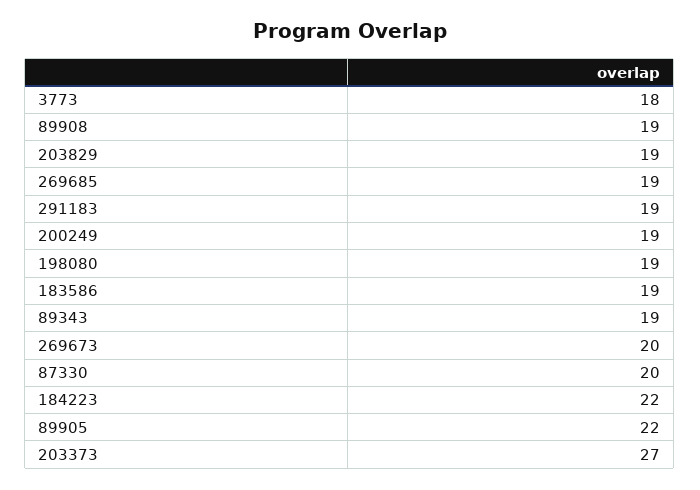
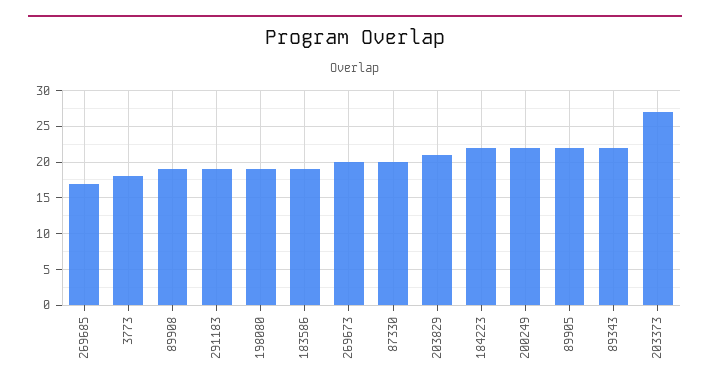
203829: 19 -> 21
269685: 19 -> 17
200249: 19 -> 22
89343: 19 -> 22

